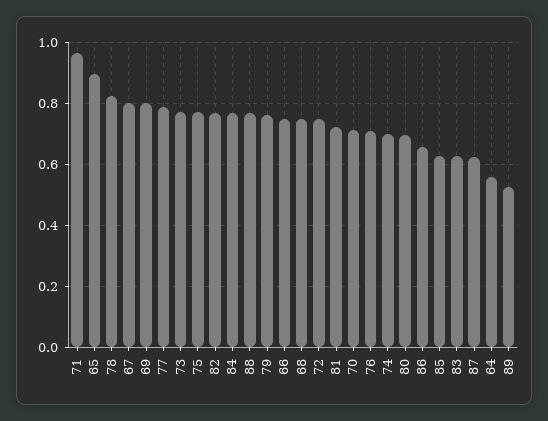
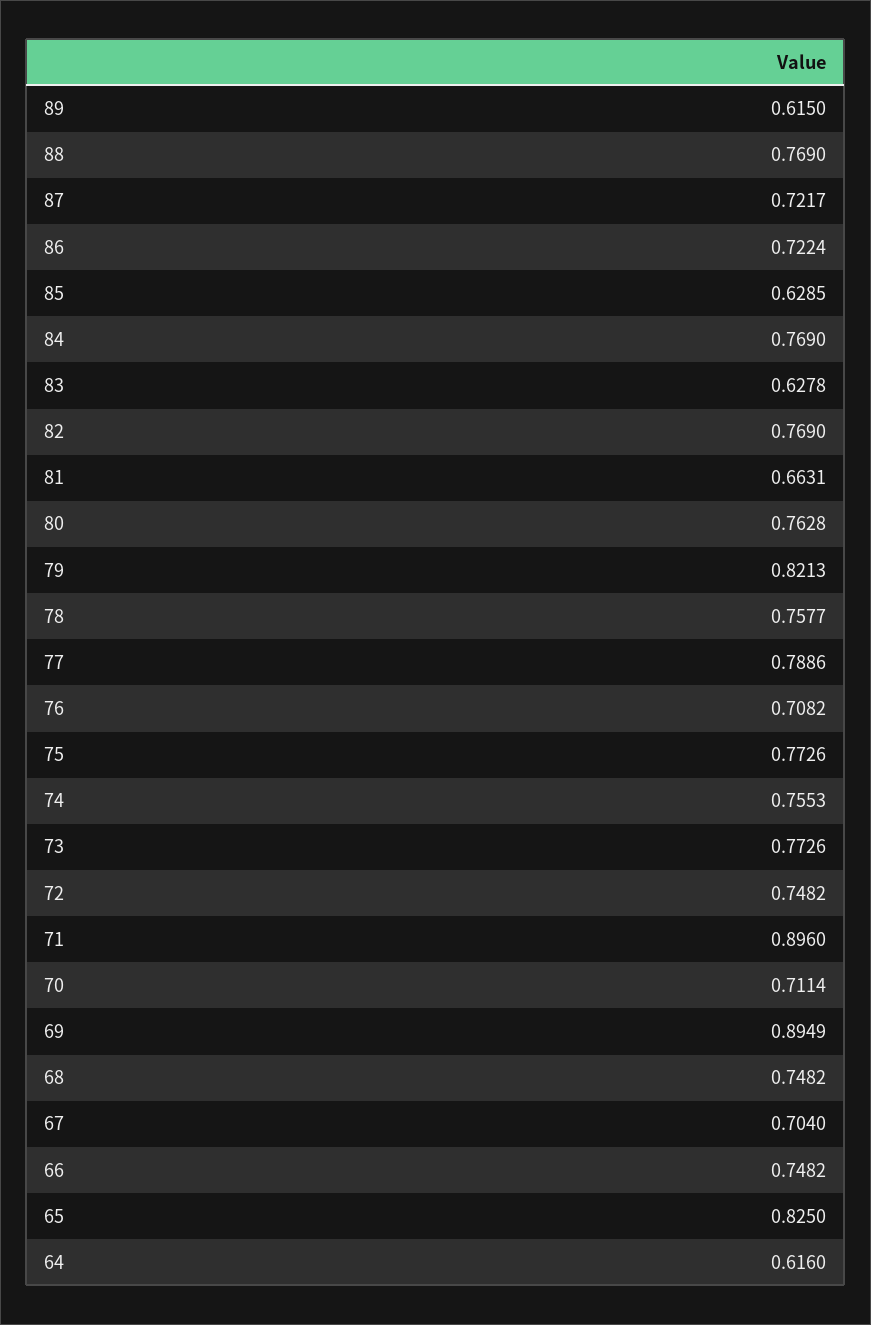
71: 0.96 -> 0.896
65: 0.9 -> 0.825
78: 0.82 -> 0.7577
67: 0.8 -> 0.704
69: 0.8 -> 0.8949
79: 0.76 -> 0.8213
81: 0.72 -> 0.6631
74: 0.7 -> 0.7553
80: 0.7 -> 0.7628
86: 0.66 -> 0.7224
87: 0.62 -> 0.7217
64: 0.56 -> 0.616
89: 0.52 -> 0.615

